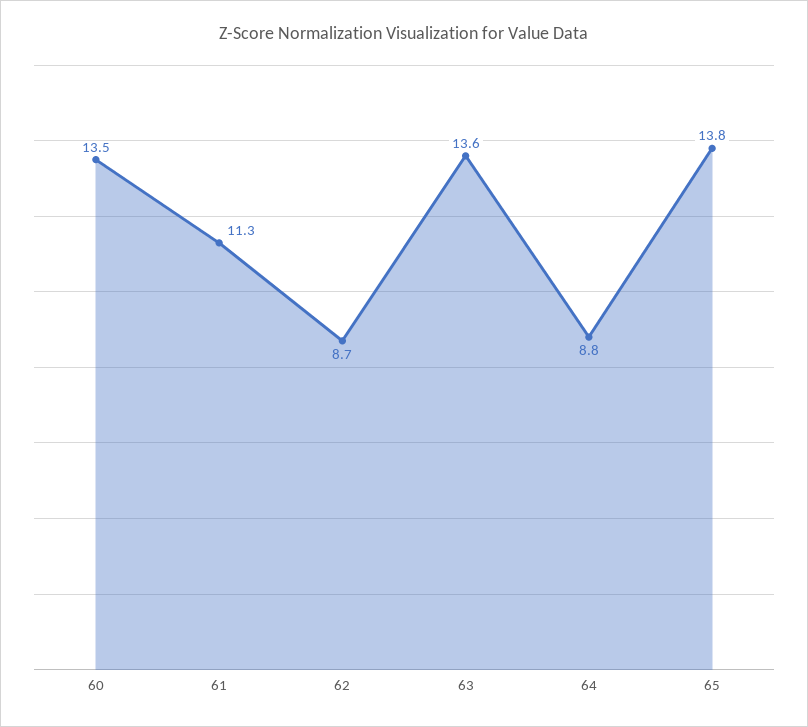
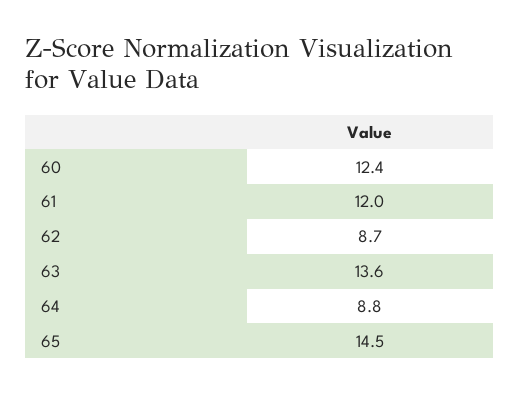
60: 13.5 -> 12.4
61: 11.3 -> 12
65: 13.8 -> 14.5

